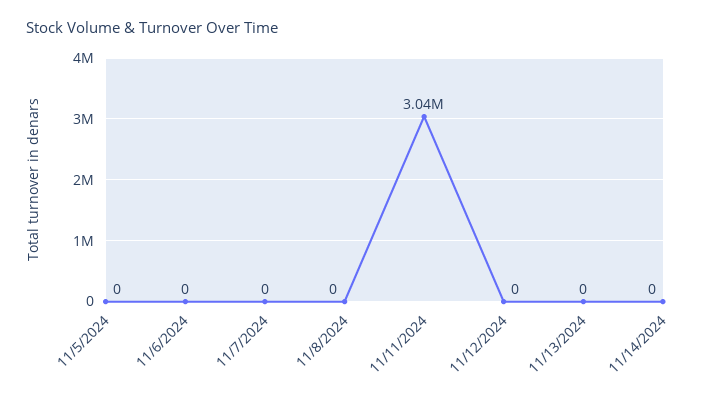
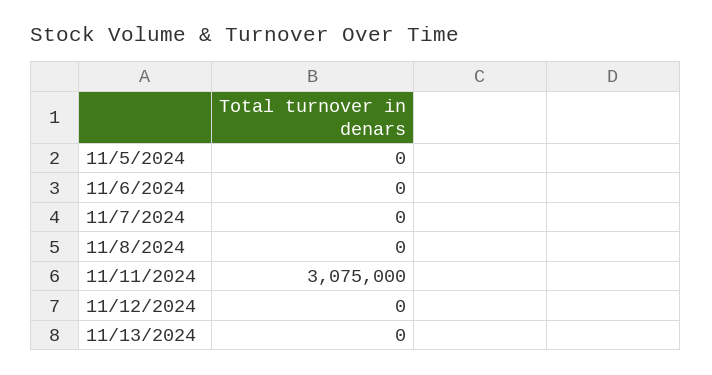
11/11/2024: 3040000 -> 3075000
11/14/2024: 0 -> none

